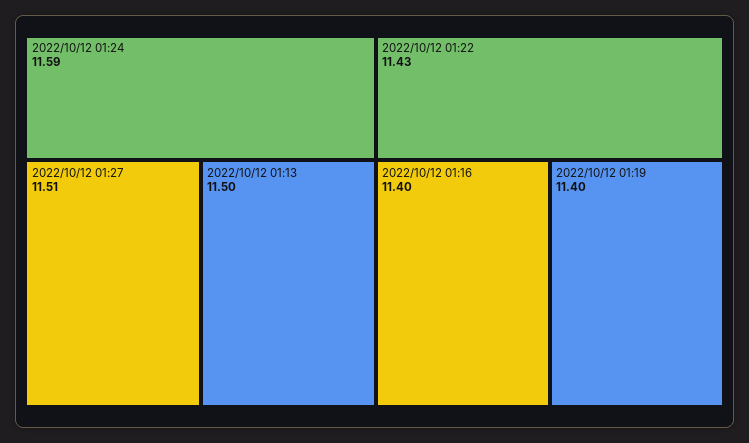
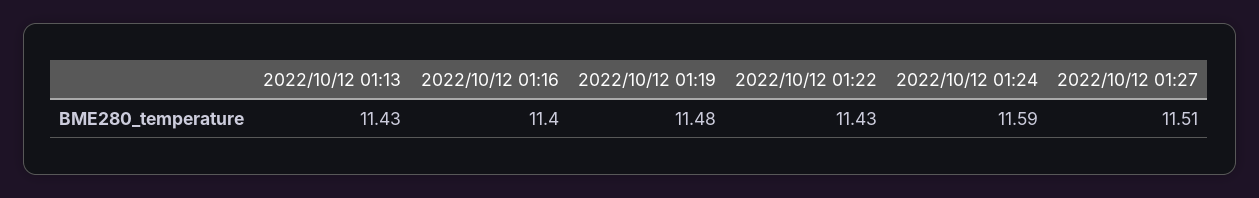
2022/10/12 01:13: 11.5 -> 11.43
2022/10/12 01:19: 11.4 -> 11.48

